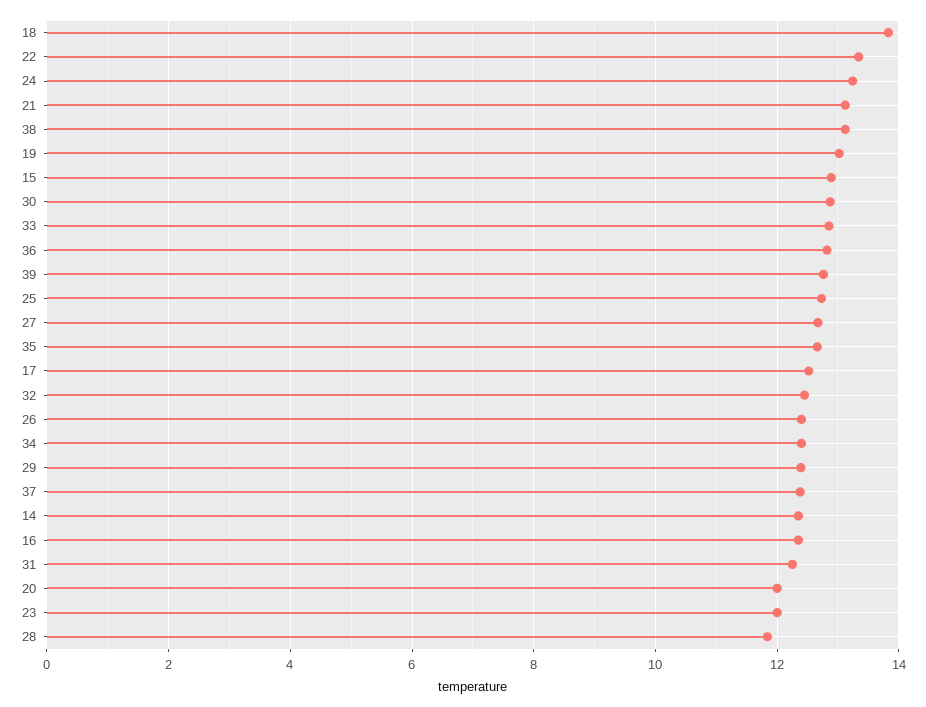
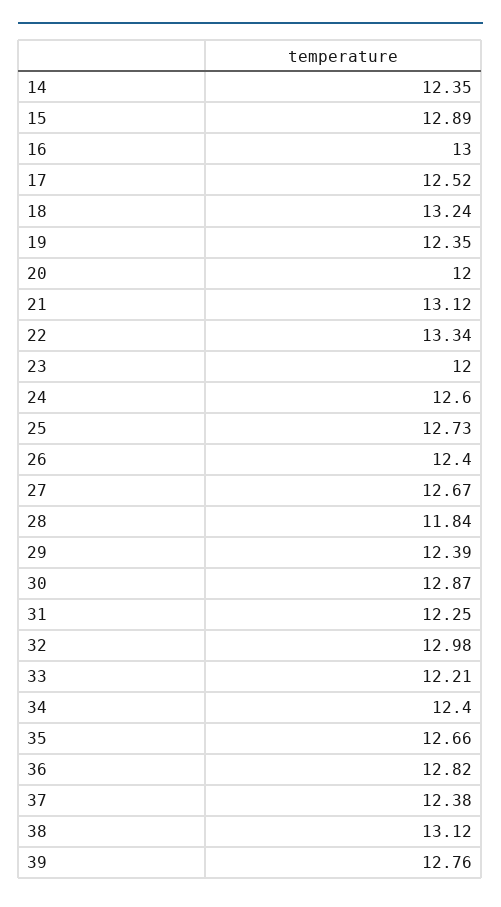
18: 13.8 -> 13.24
24: 13.2 -> 12.6
19: 13 -> 12.35
33: 12.8 -> 12.21
32: 12.4 -> 12.98
16: 12.4 -> 13

